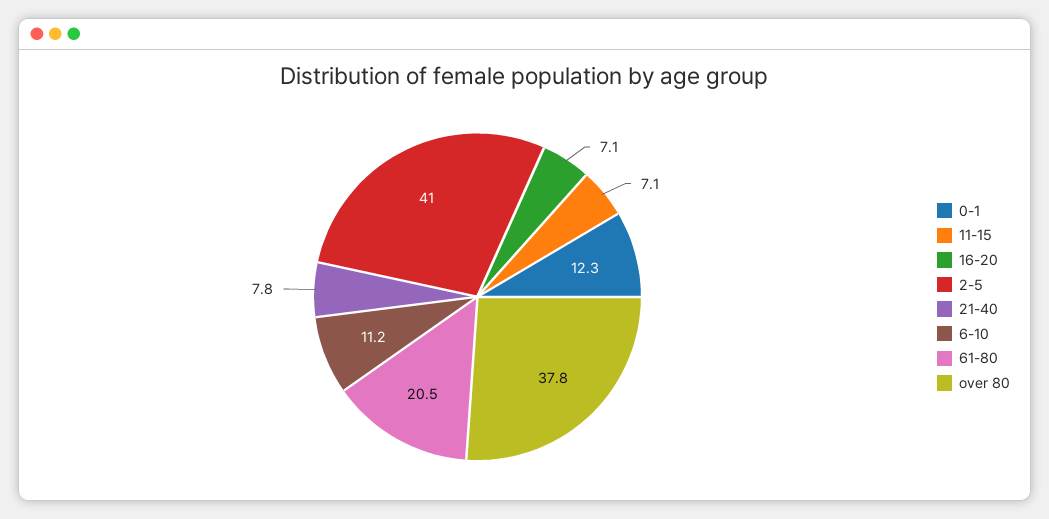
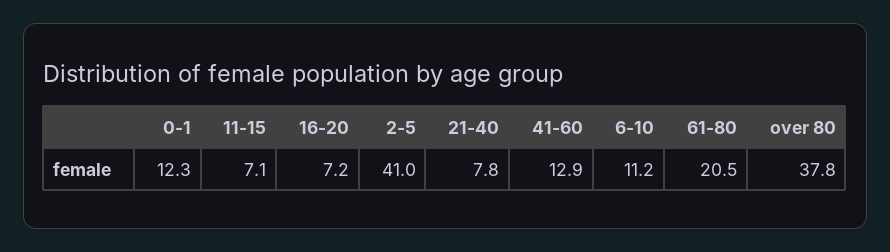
16-20: 7.1 -> 7.2
41-60: none -> 12.9

